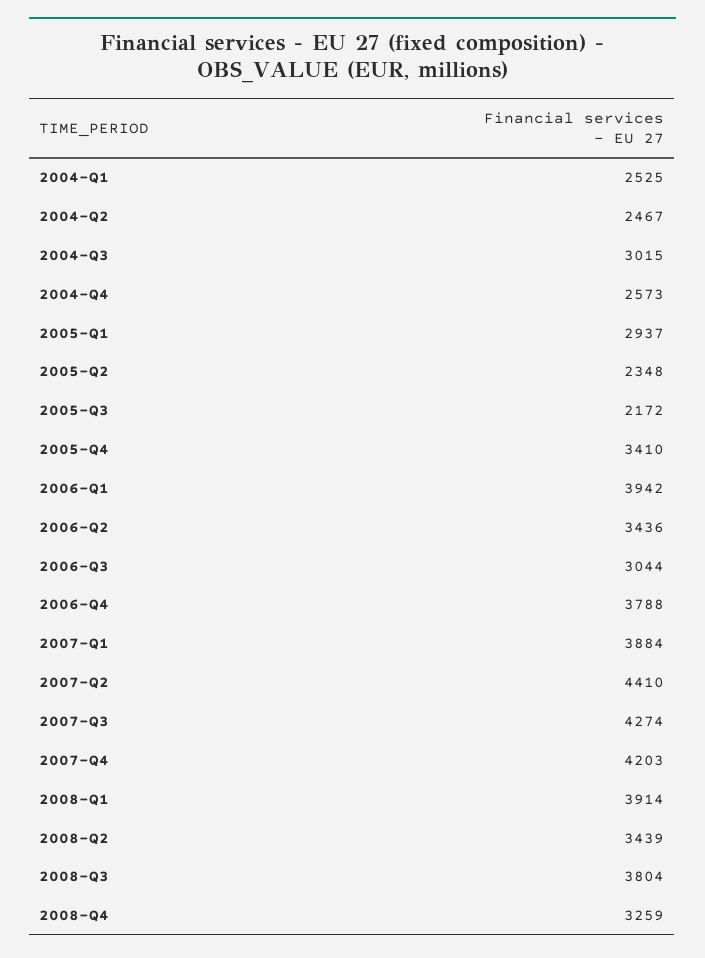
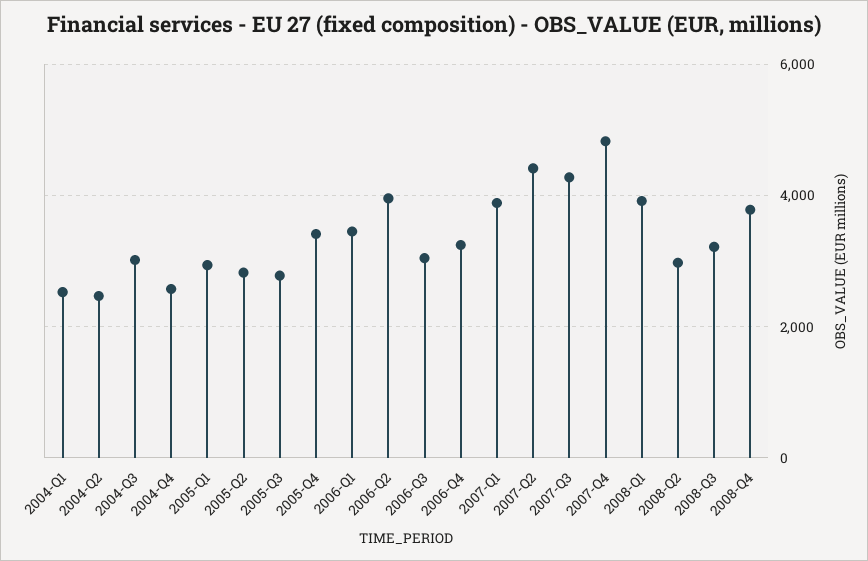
2005-Q2: 2348 -> 2800
2005-Q3: 2172 -> 2800
2006-Q1: 3942 -> 3400
2006-Q2: 3436 -> 4000
2006-Q4: 3788 -> 3200
2007-Q4: 4203 -> 4800
2008-Q2: 3439 -> 3000
2008-Q3: 3804 -> 3200
2008-Q4: 3259 -> 3800

